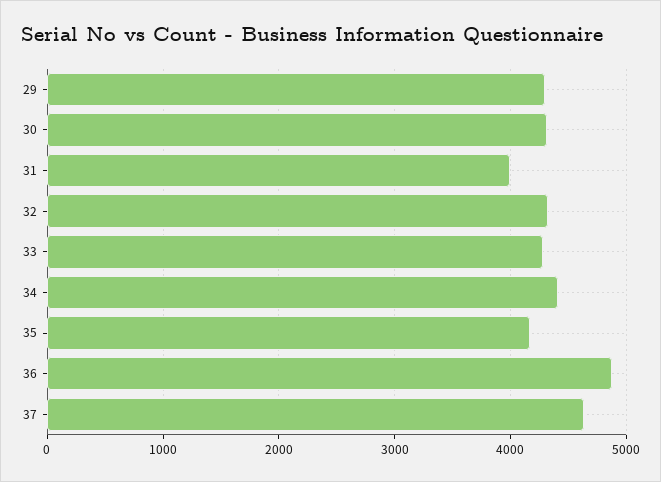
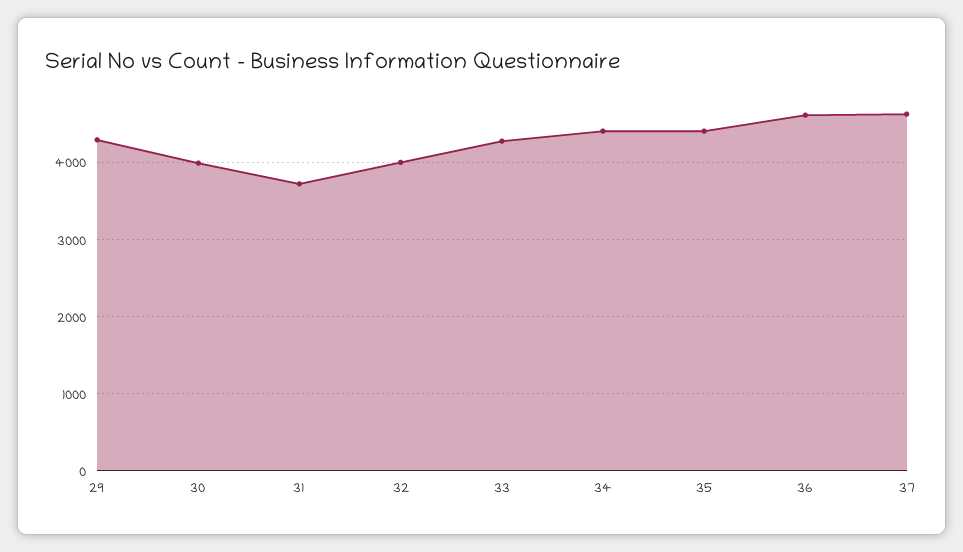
30: 4300 -> 4000
31: 4000 -> 3700
32: 4300 -> 4000
35: 4200 -> 4400
36: 4900 -> 4600

